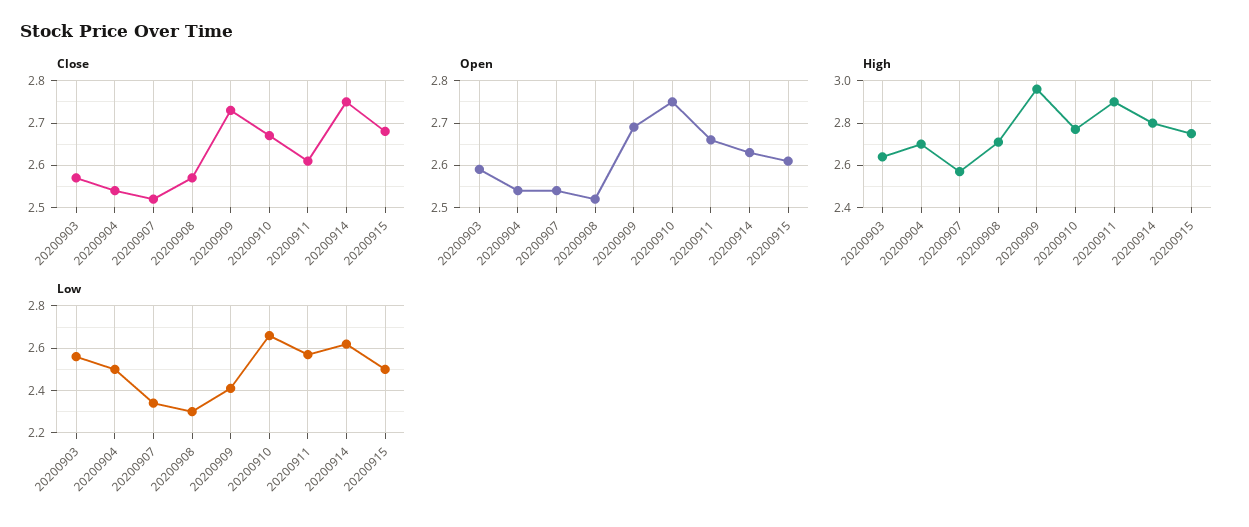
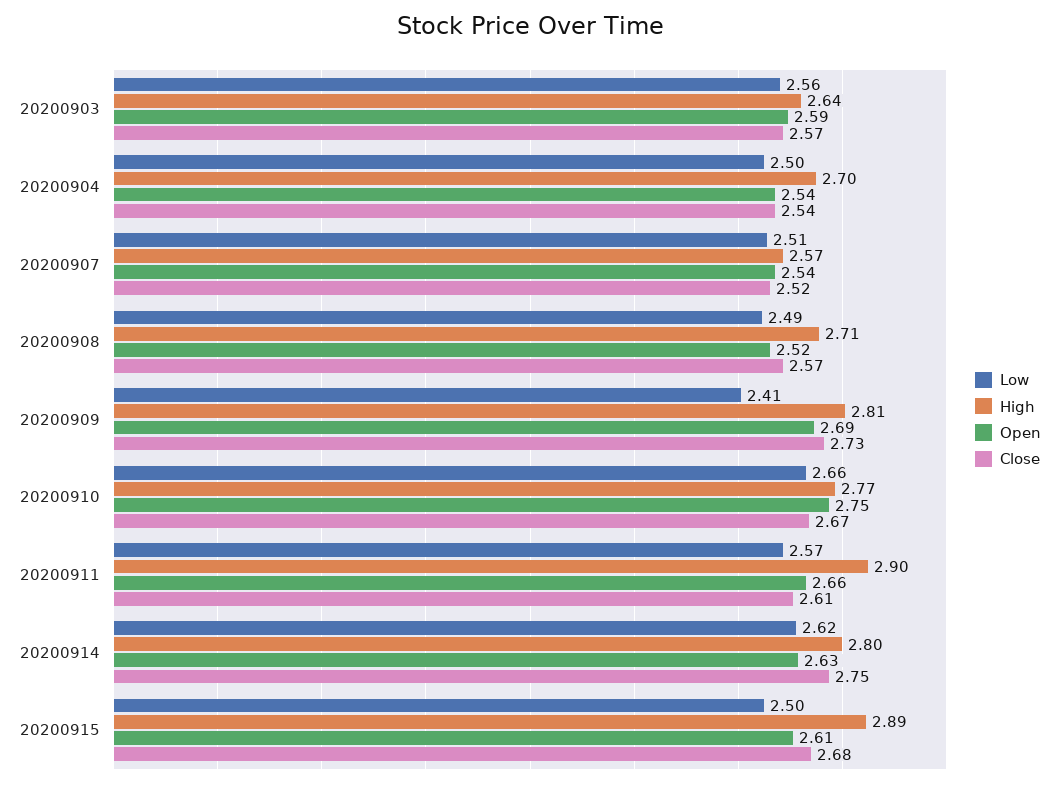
High, 20200909: 2.95 -> 2.81
High, 20200915: 2.75 -> 2.89
Low, 20200907: 2.35 -> 2.51
Low, 20200908: 2.3 -> 2.49

